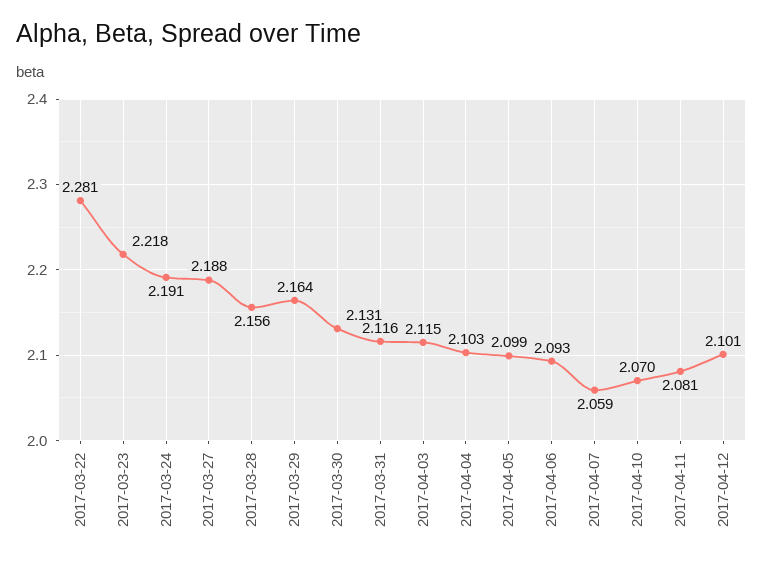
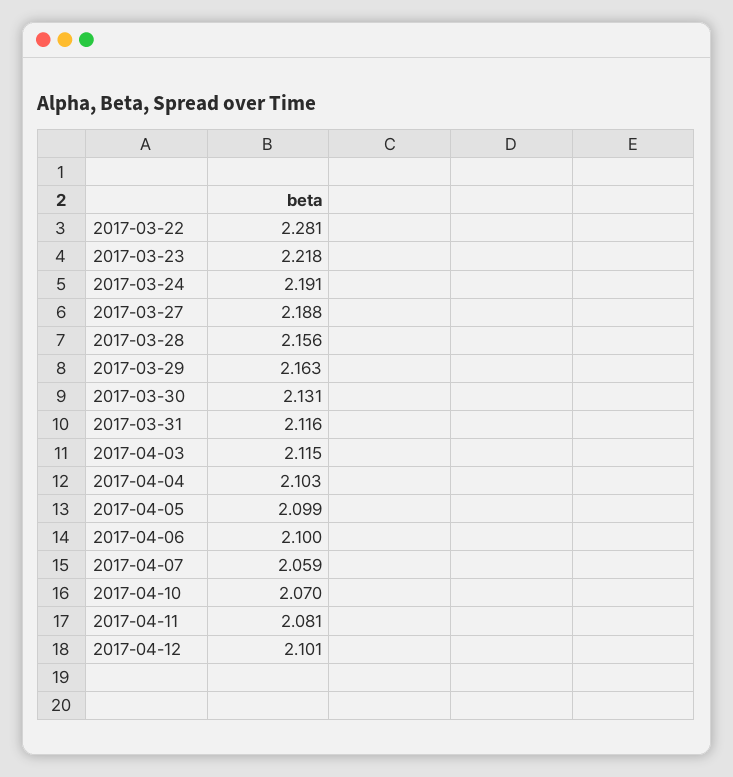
2017-03-29: 2.164 -> 2.163
2017-04-06: 2.093 -> 2.1

